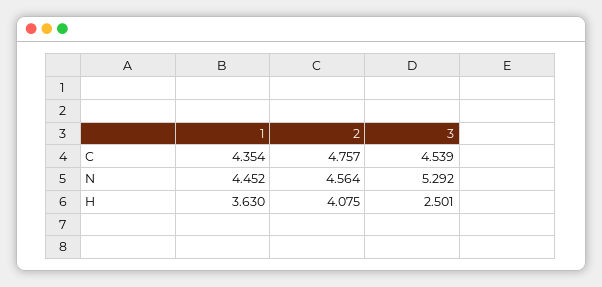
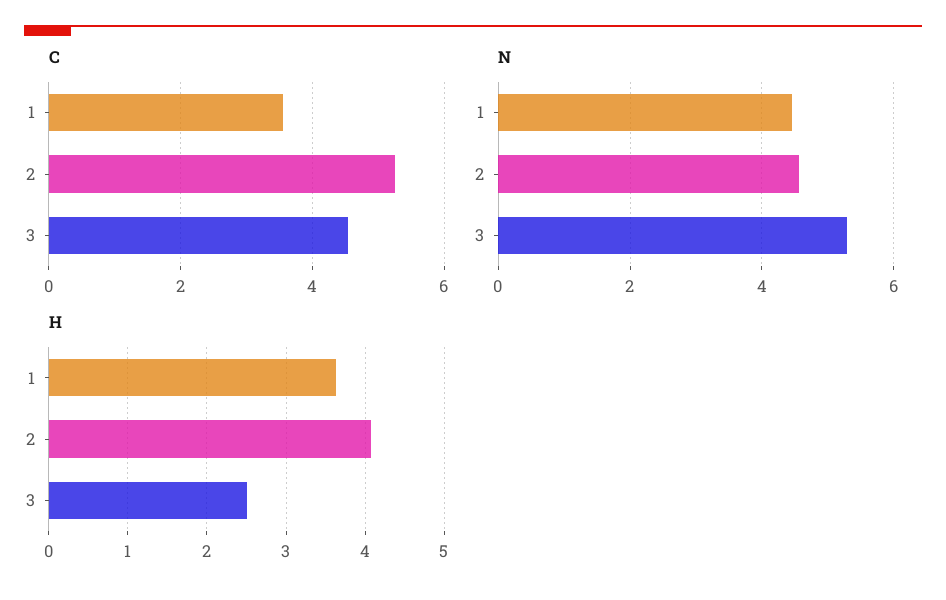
C, 1: 4.354 -> 3.6
C, 2: 4.757 -> 5.2

